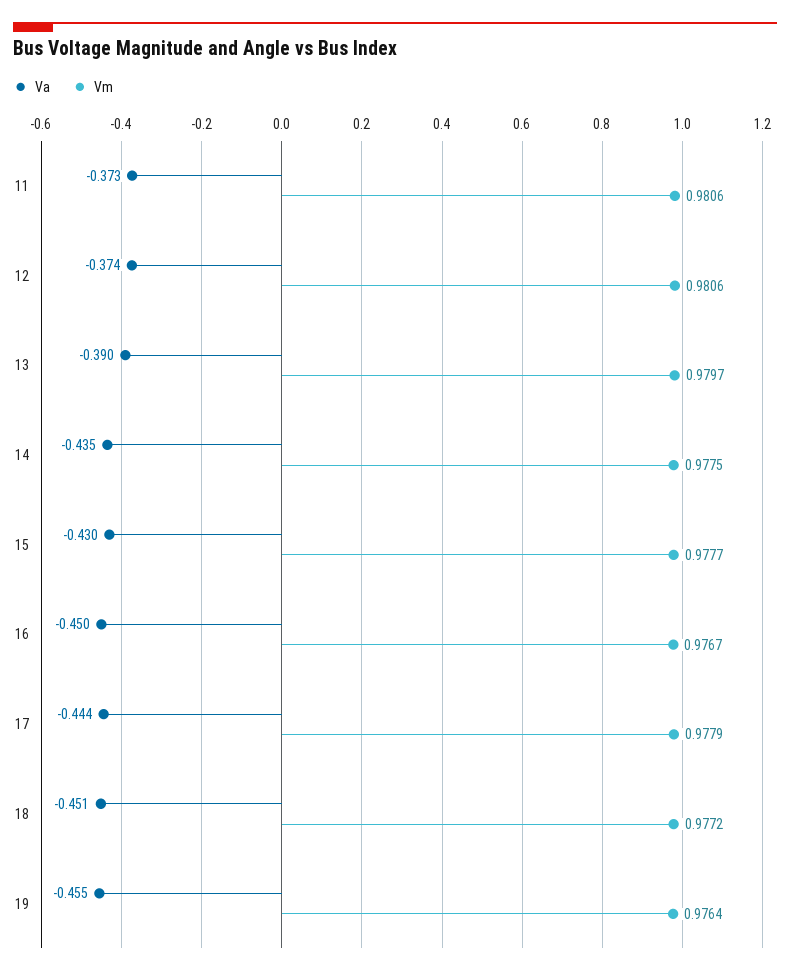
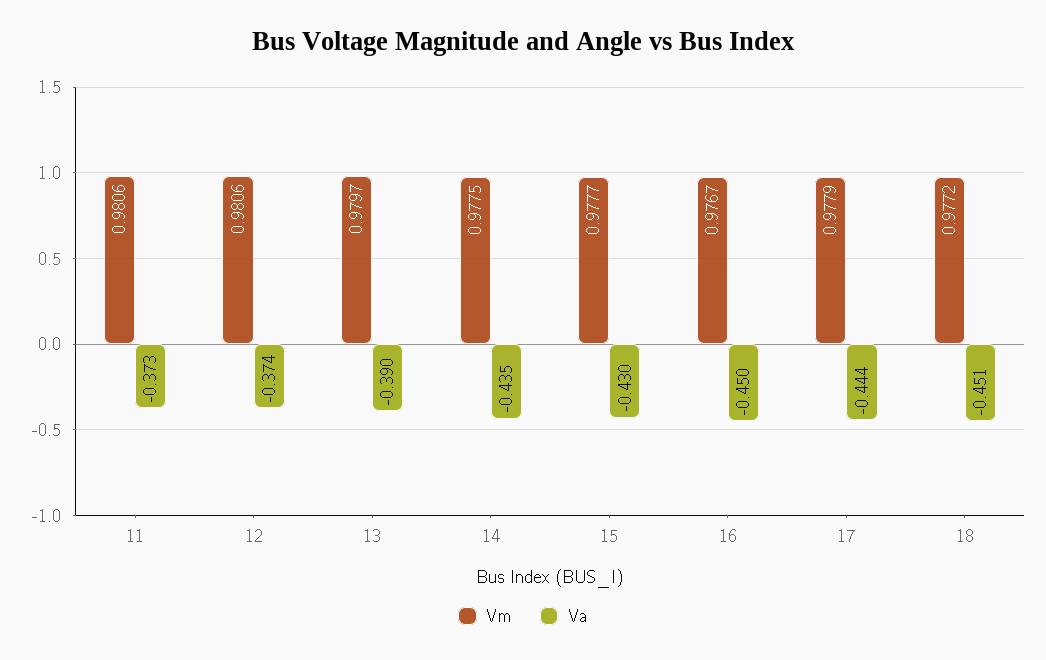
Va, 19: -0.455 -> none
Vm, 19: 0.9764 -> none

